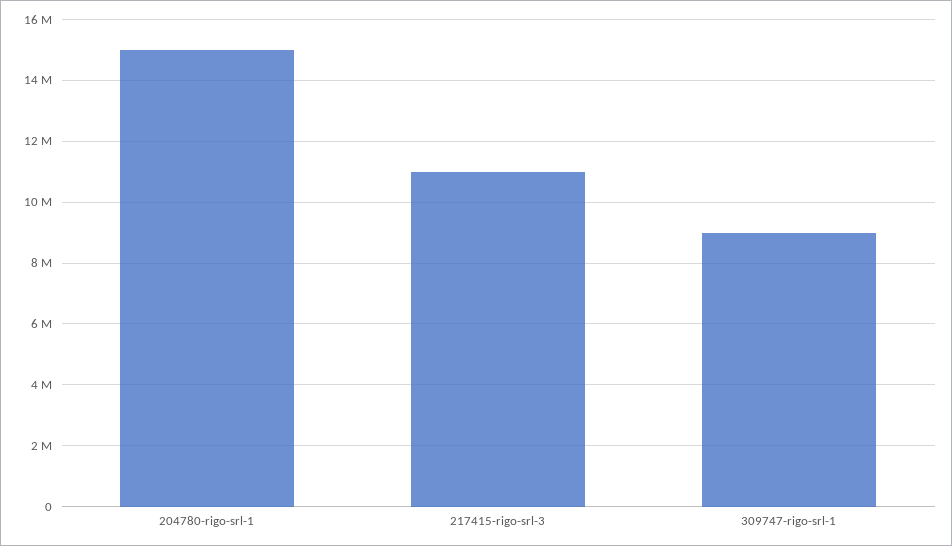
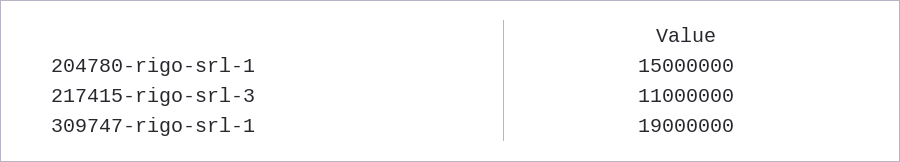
309747-rigo-srl-1: 9000000 -> 19000000

